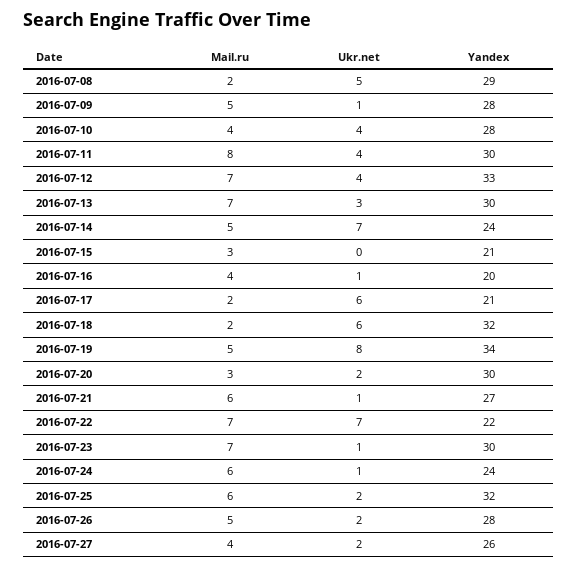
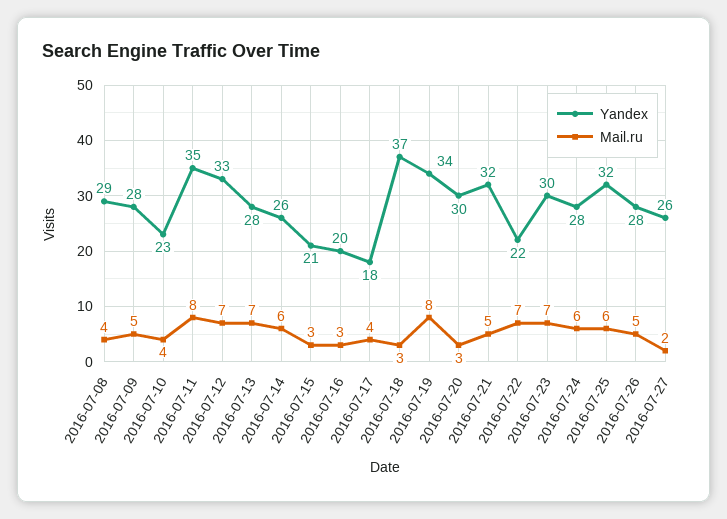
Mail.ru, 2016-07-08: 2 -> 4
Ukr.net, 2016-07-08: 5 -> none
Ukr.net, 2016-07-09: 1 -> none
Ukr.net, 2016-07-10: 4 -> none
Yandex, 2016-07-10: 28 -> 23
Ukr.net, 2016-07-11: 4 -> none
Yandex, 2016-07-11: 30 -> 35
Ukr.net, 2016-07-12: 4 -> none
Ukr.net, 2016-07-13: 3 -> none
Yandex, 2016-07-13: 30 -> 28
Mail.ru, 2016-07-14: 5 -> 6
Ukr.net, 2016-07-14: 7 -> none
Yandex, 2016-07-14: 24 -> 26
Ukr.net, 2016-07-15: 0 -> none
Mail.ru, 2016-07-16: 4 -> 3
Ukr.net, 2016-07-16: 1 -> none
Mail.ru, 2016-07-17: 2 -> 4
Ukr.net, 2016-07-17: 6 -> none
Yandex, 2016-07-17: 21 -> 18
Mail.ru, 2016-07-18: 2 -> 3
Ukr.net, 2016-07-18: 6 -> none
Yandex, 2016-07-18: 32 -> 37
Mail.ru, 2016-07-19: 5 -> 8
Ukr.net, 2016-07-19: 8 -> none
Ukr.net, 2016-07-20: 2 -> none
Mail.ru, 2016-07-21: 6 -> 5
Ukr.net, 2016-07-21: 1 -> none
Yandex, 2016-07-21: 27 -> 32
Ukr.net, 2016-07-22: 7 -> none
Ukr.net, 2016-07-23: 1 -> none
Ukr.net, 2016-07-24: 1 -> none
Yandex, 2016-07-24: 24 -> 28
Ukr.net, 2016-07-25: 2 -> none
Ukr.net, 2016-07-26: 2 -> none
Mail.ru, 2016-07-27: 4 -> 2
Ukr.net, 2016-07-27: 2 -> none

